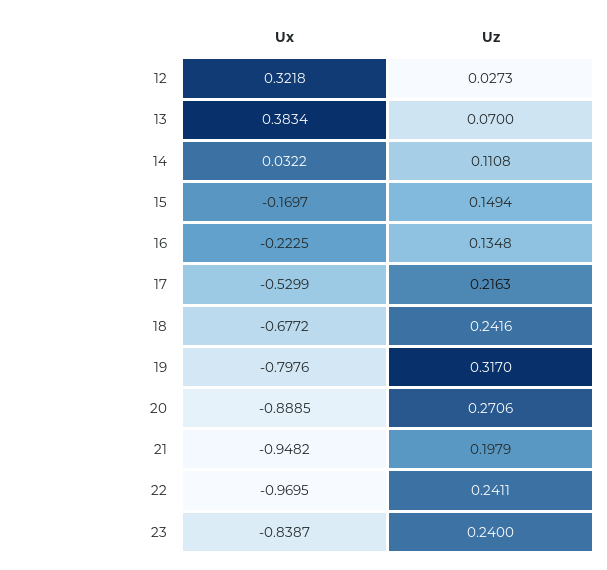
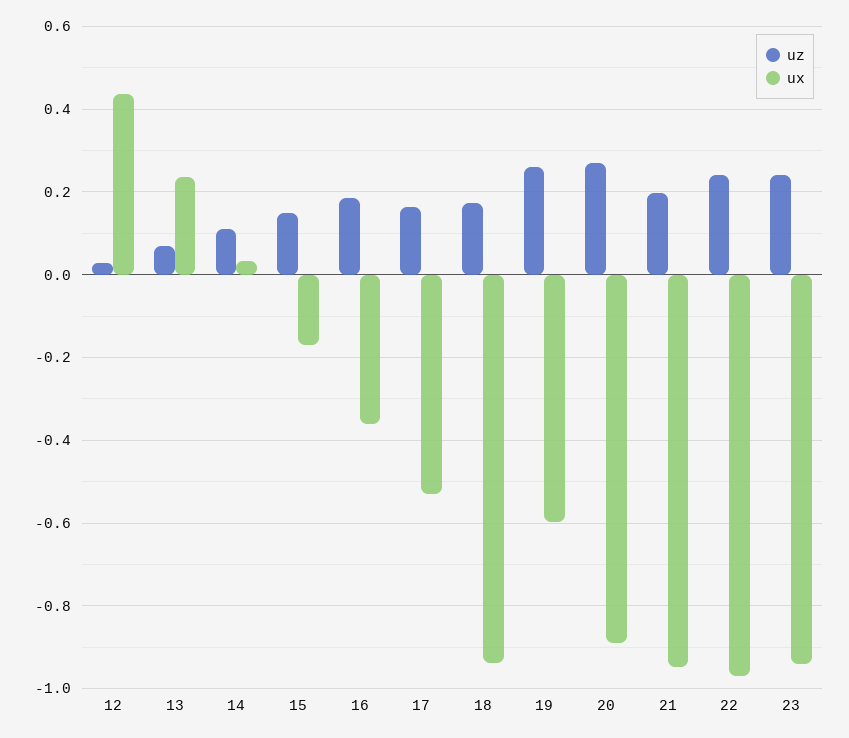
Ux, 12: 0.3218 -> 0.44
Ux, 13: 0.3834 -> 0.24
Ux, 16: -0.2225 -> -0.36
Uz, 16: 0.1348 -> 0.18
Uz, 17: 0.2163 -> 0.16
Ux, 18: -0.6772 -> -0.94
Uz, 18: 0.2416 -> 0.18
Ux, 19: -0.7976 -> -0.6
Uz, 19: 0.317 -> 0.26
Ux, 23: -0.8387 -> -0.94

